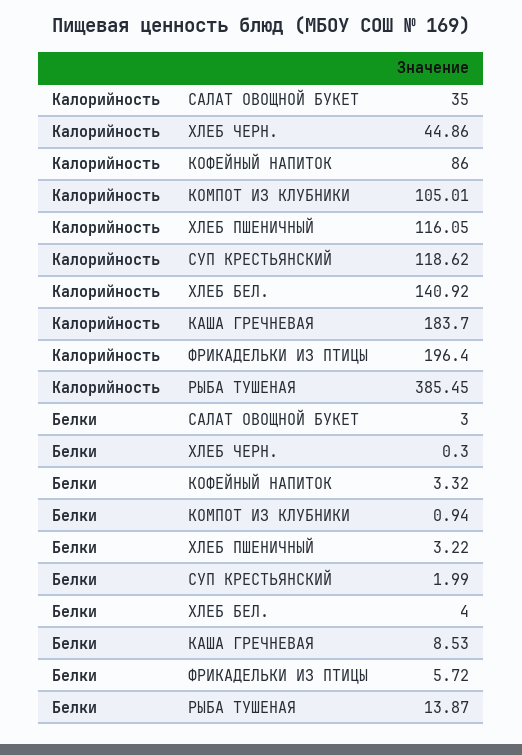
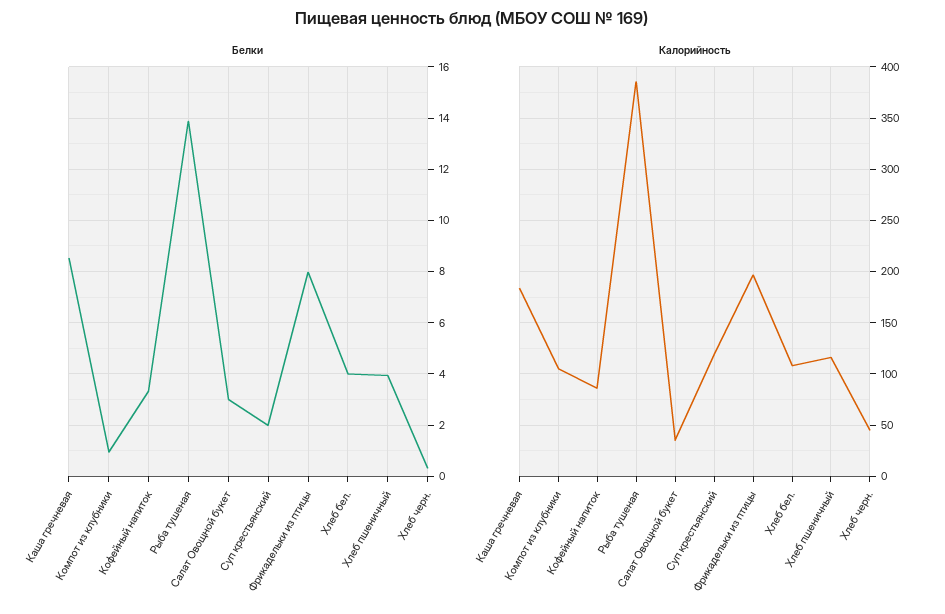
Калорийность, ХЛЕБ БЕЛ.: 140.92 -> 110
Белки, ХЛЕБ ПШЕНИЧНЫЙ: 3.22 -> 4
Белки, ФРИКАДЕЛЬКИ ИЗ ПТИЦЫ: 5.72 -> 8

